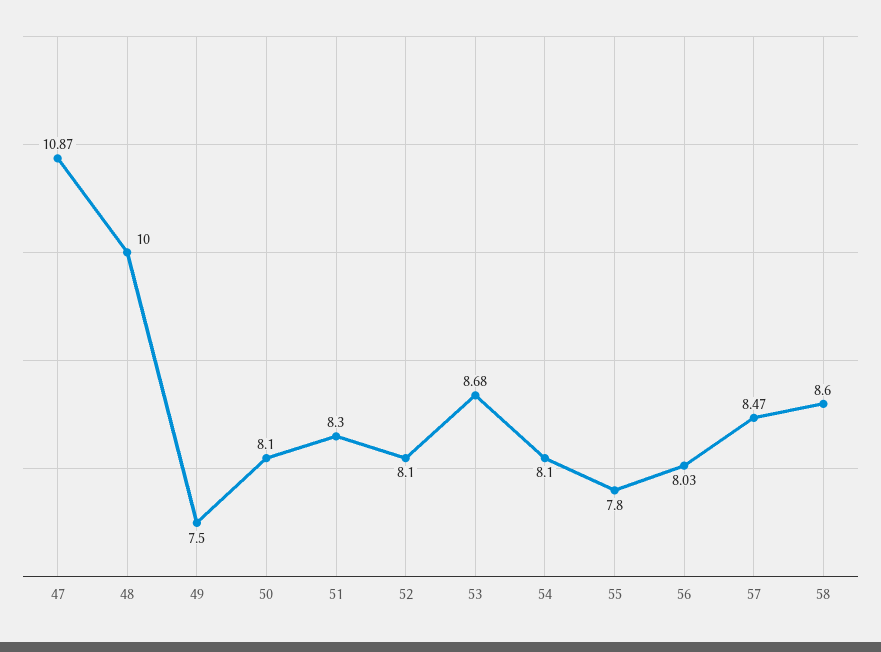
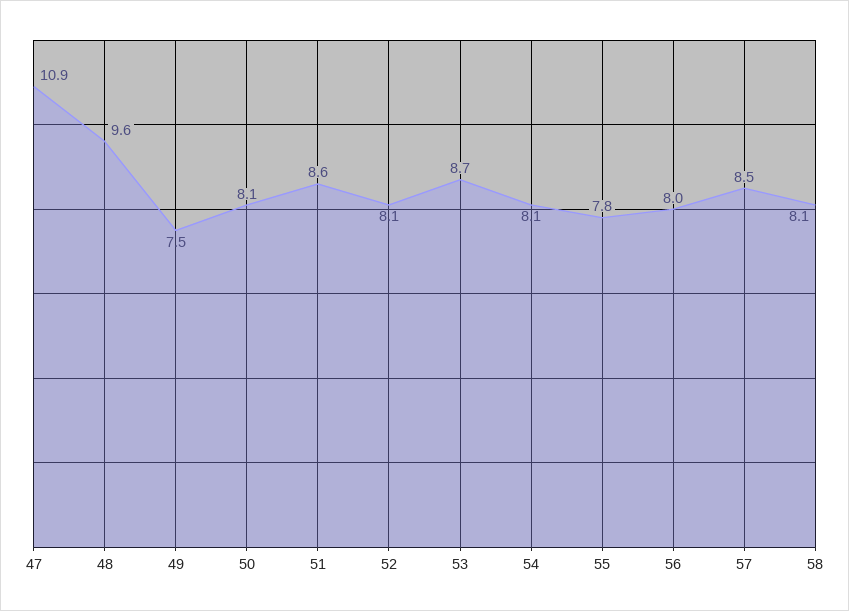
48: 10 -> 9.6
51: 8.3 -> 8.6
58: 8.6 -> 8.1

